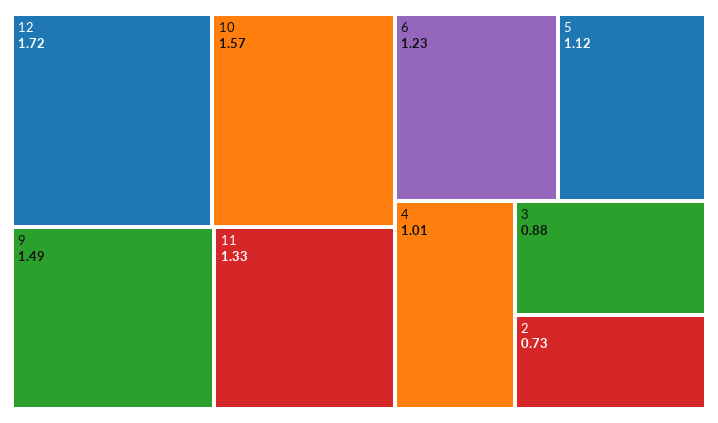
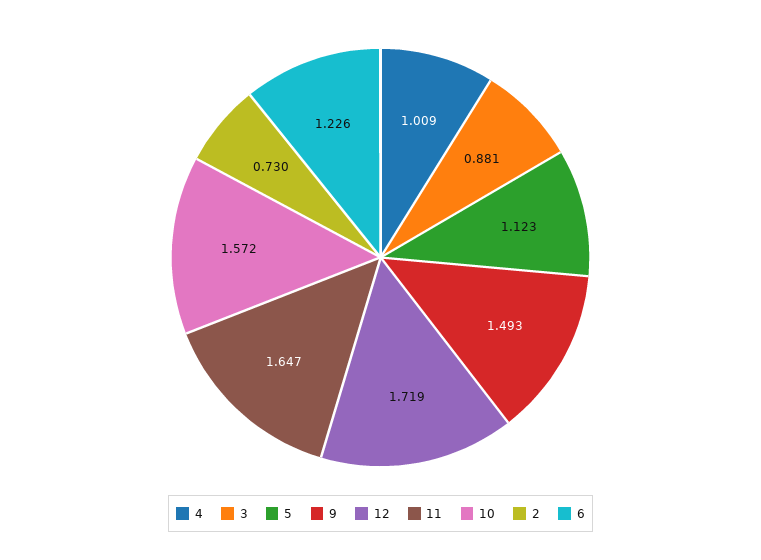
11: 1.33 -> 1.647

